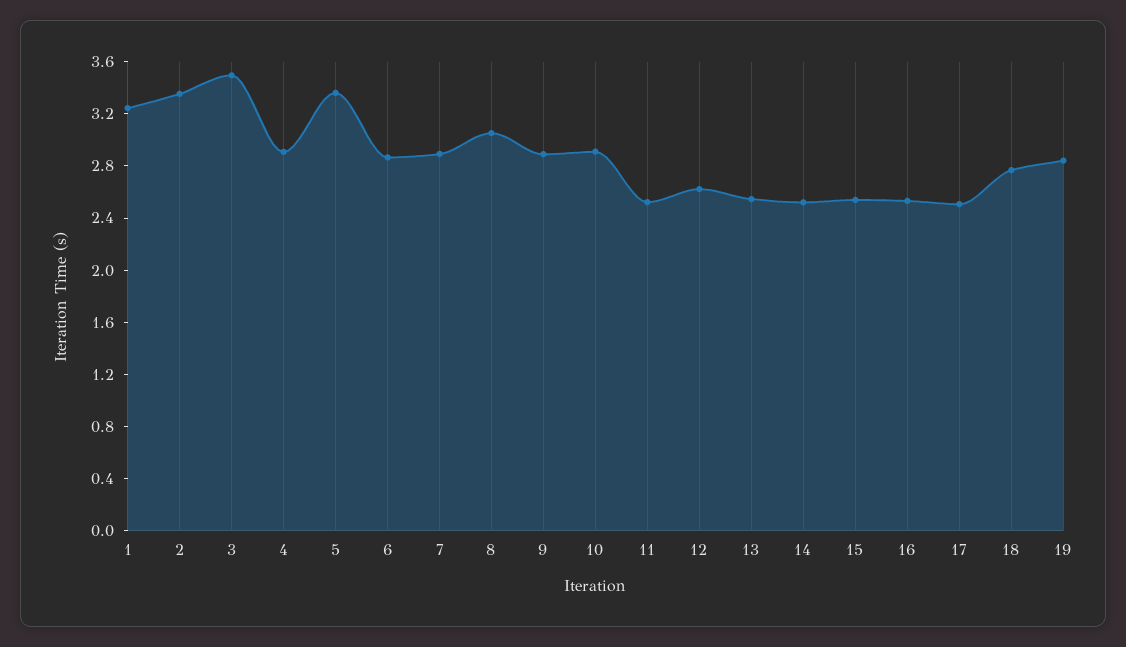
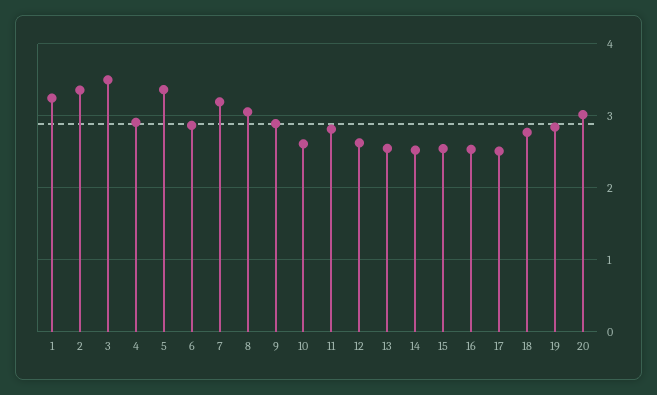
7: 2.9 -> 3.2
10: 2.9 -> 2.6
11: 2.5 -> 2.8
20: none -> 3

